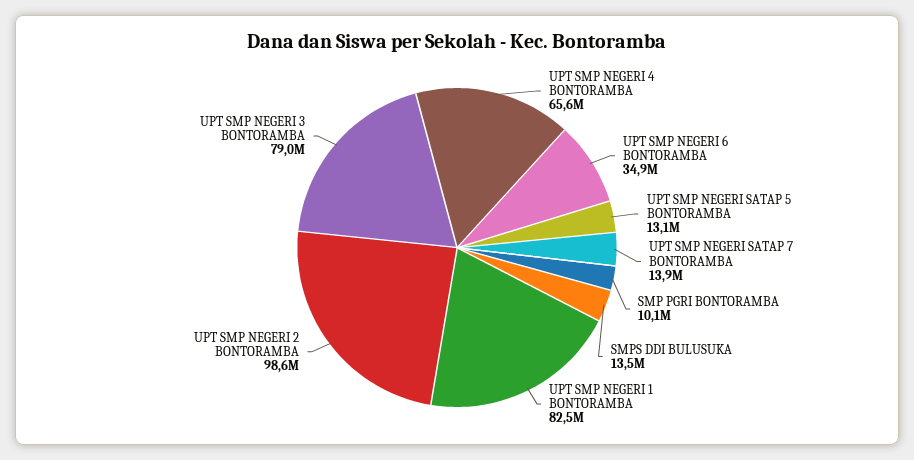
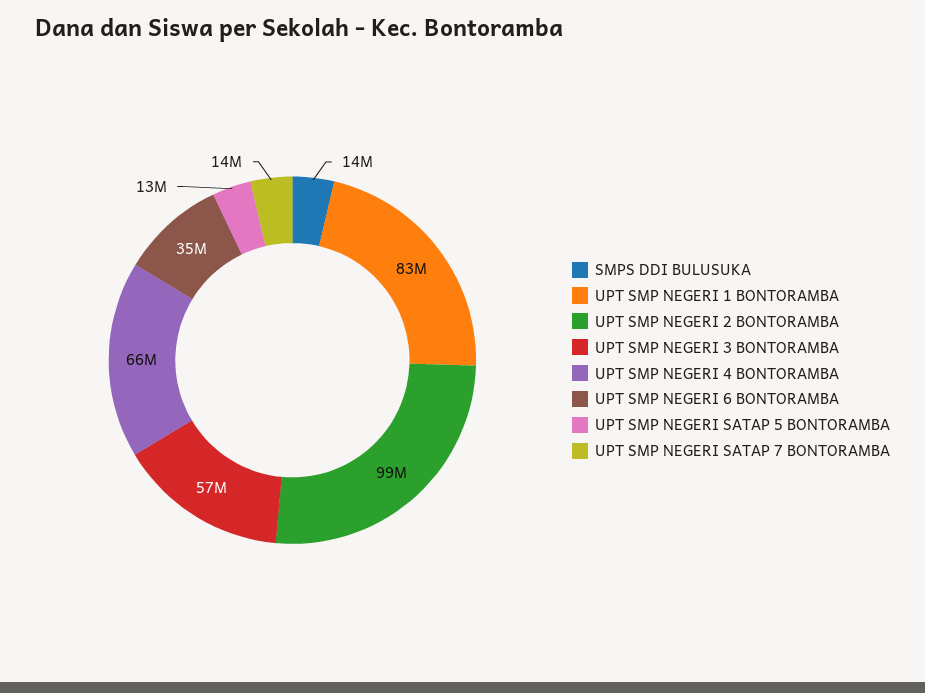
SMP PGRI BONTORAMBA: 10100000 -> none
UPT SMP NEGERI 3 BONTORAMBA: 79000000 -> 57000000

